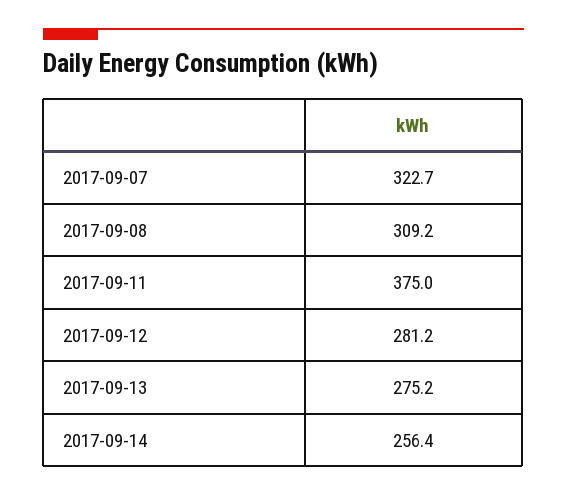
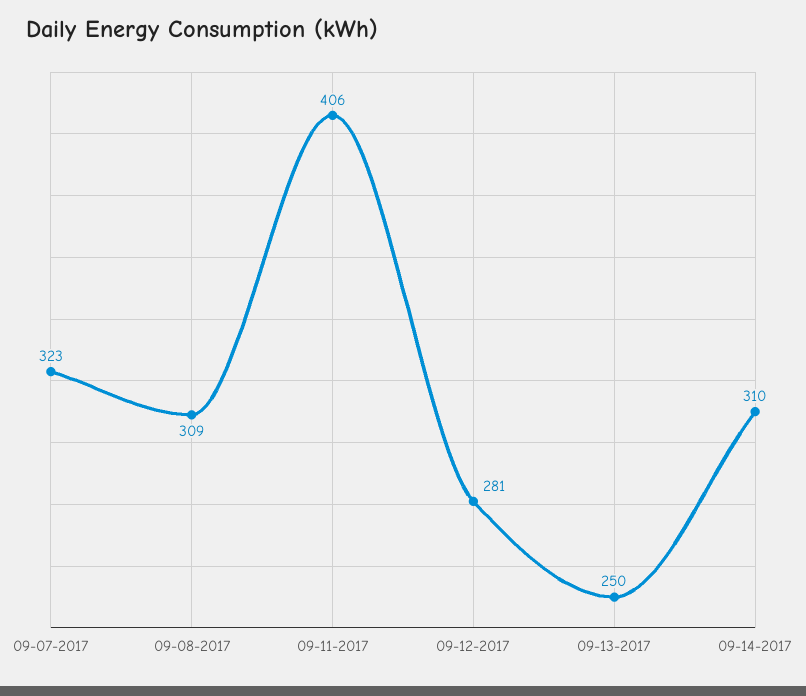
2017-09-11: 375 -> 406
2017-09-13: 275.2 -> 250
2017-09-14: 256.4 -> 310

